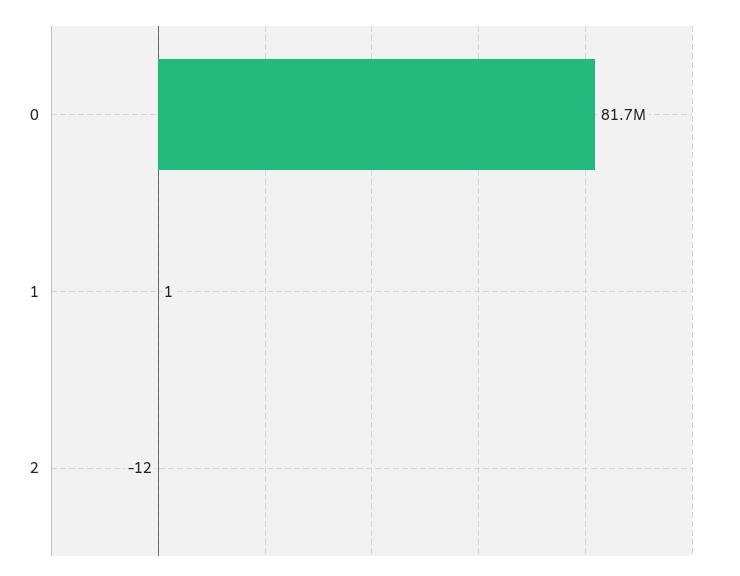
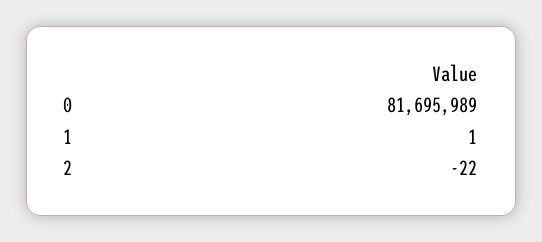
2: -12 -> -22

